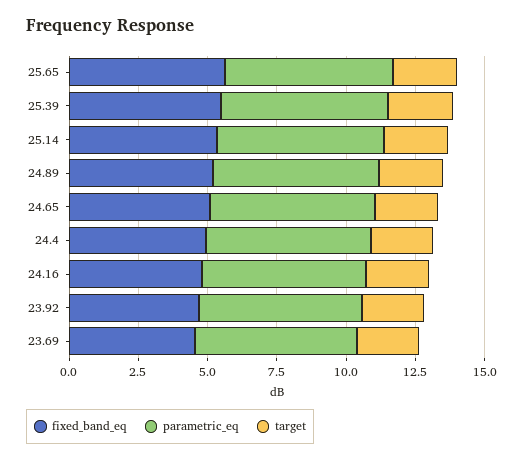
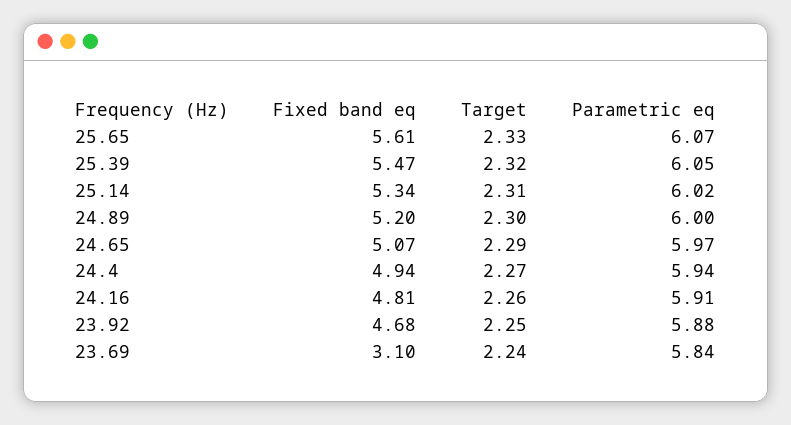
fixed_band_eq, 23.69: 4.5 -> 3.1

